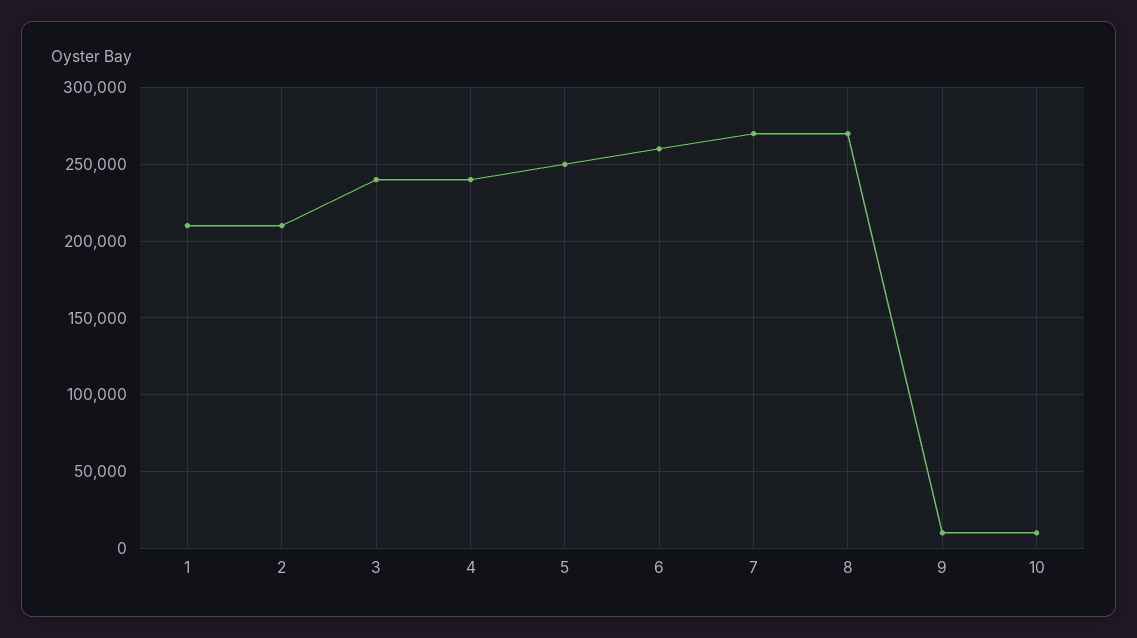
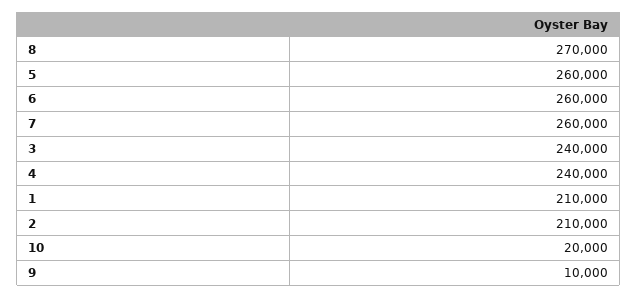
5: 250000 -> 260000
7: 270000 -> 260000
10: 10000 -> 20000

